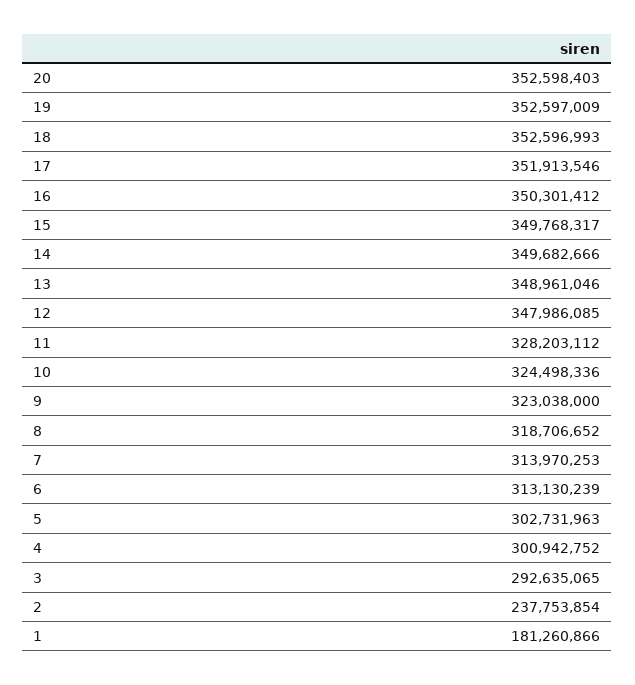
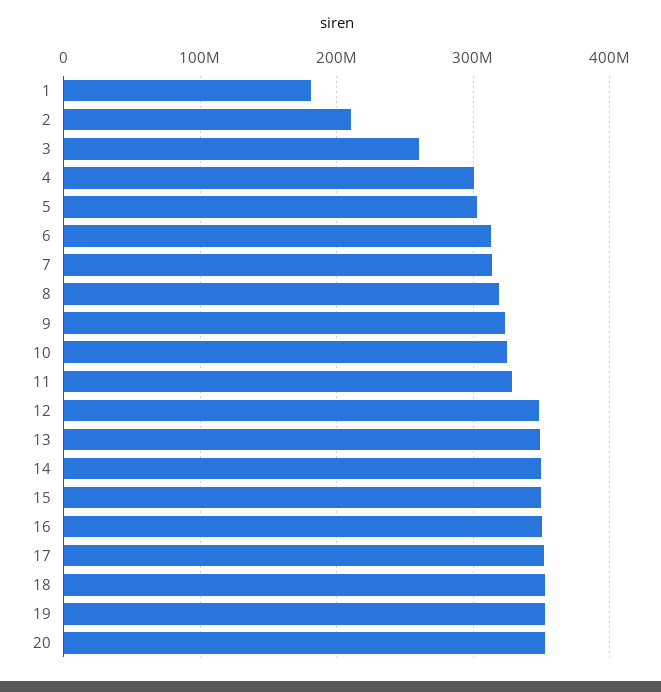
3: 292635065 -> 260000000
2: 237753854 -> 210000000

